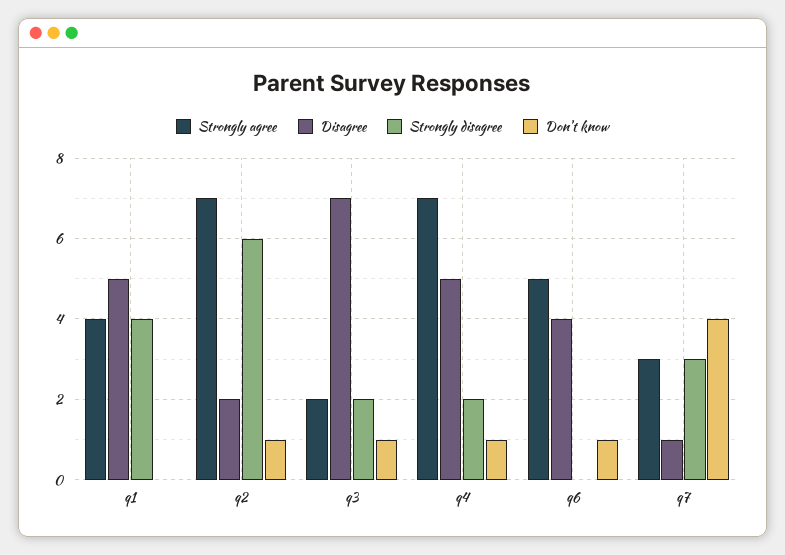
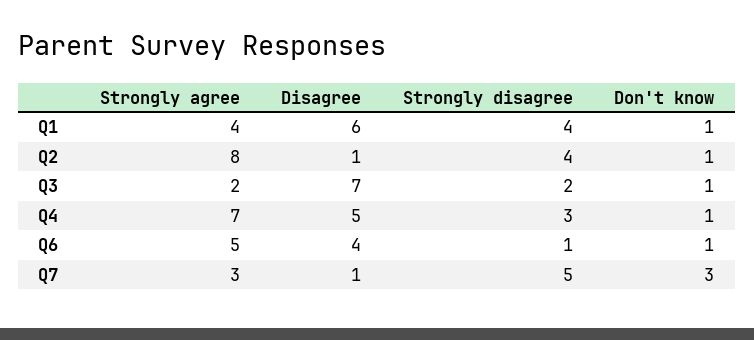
Disagree, q1: 5 -> 6
Don't know, q1: 0 -> 1
Strongly agree, q2: 7 -> 8
Disagree, q2: 2 -> 1
Strongly disagree, q2: 6 -> 4
Strongly disagree, q4: 2 -> 3
Strongly disagree, q6: 0 -> 1
Strongly disagree, q7: 3 -> 5
Don't know, q7: 4 -> 3

